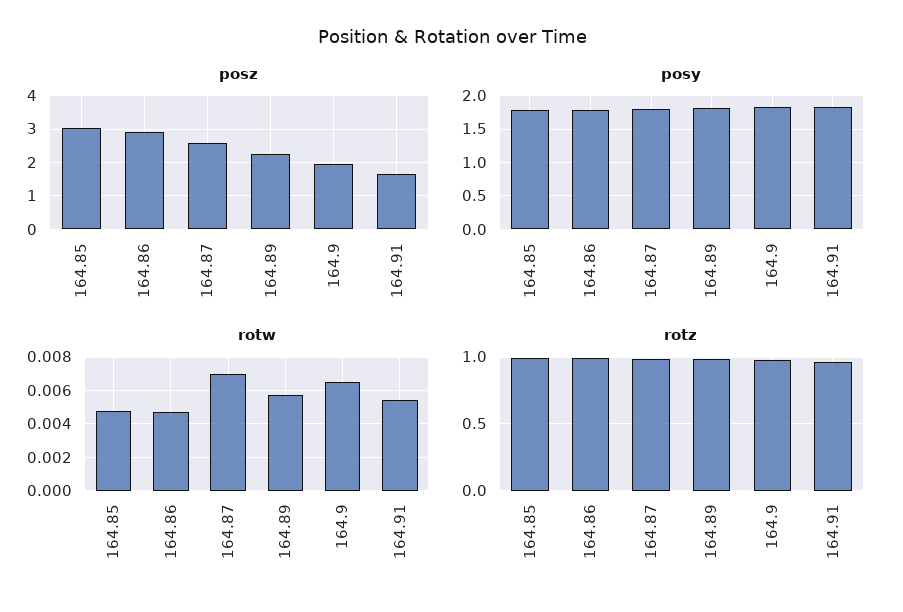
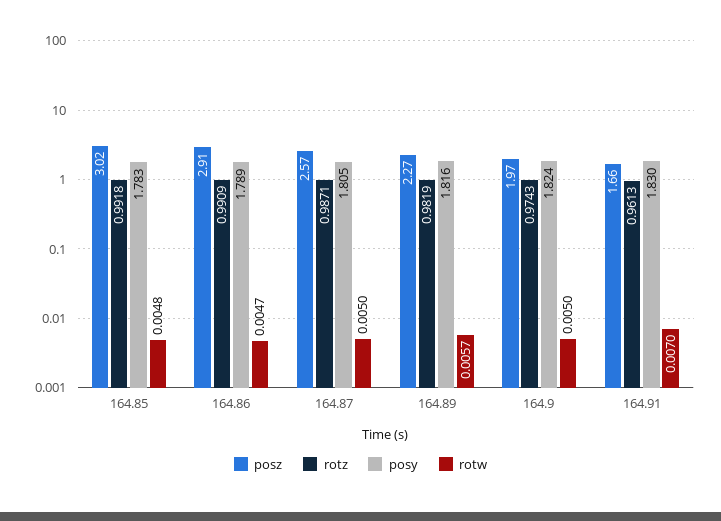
rotw, 164.87: 0.007 -> 0.005
rotw, 164.9: 0.0065 -> 0.005
rotw, 164.91: 0.0055 -> 0.007

